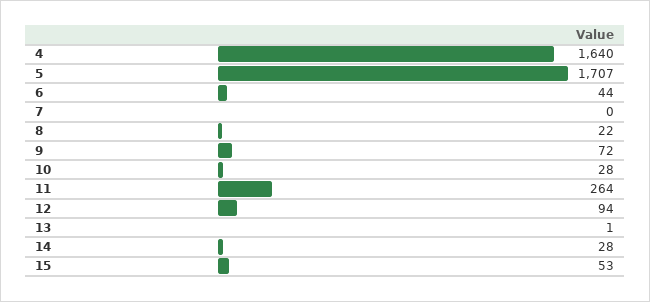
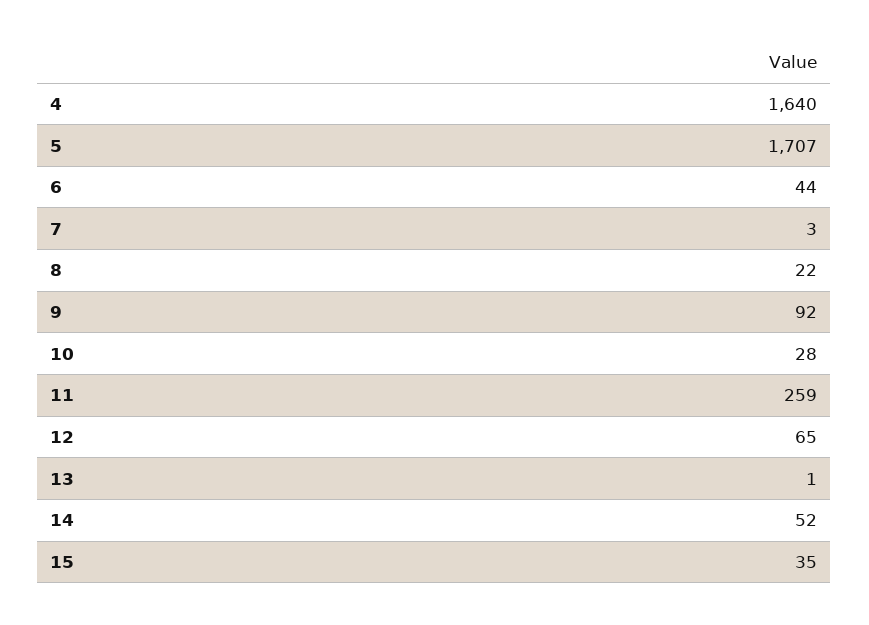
7: 0 -> 3
9: 72 -> 92
11: 264 -> 259
12: 94 -> 65
14: 28 -> 52
15: 53 -> 35

